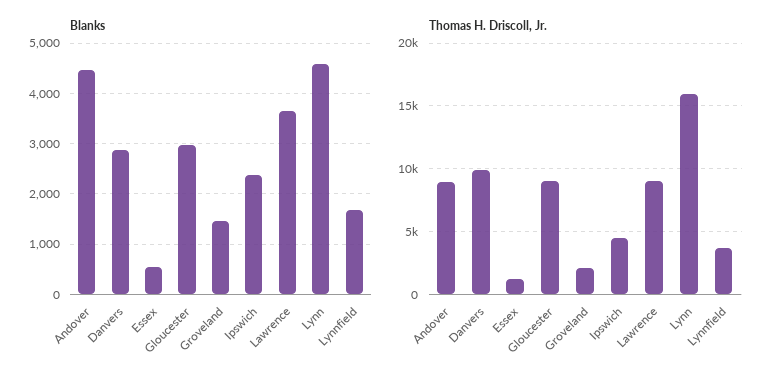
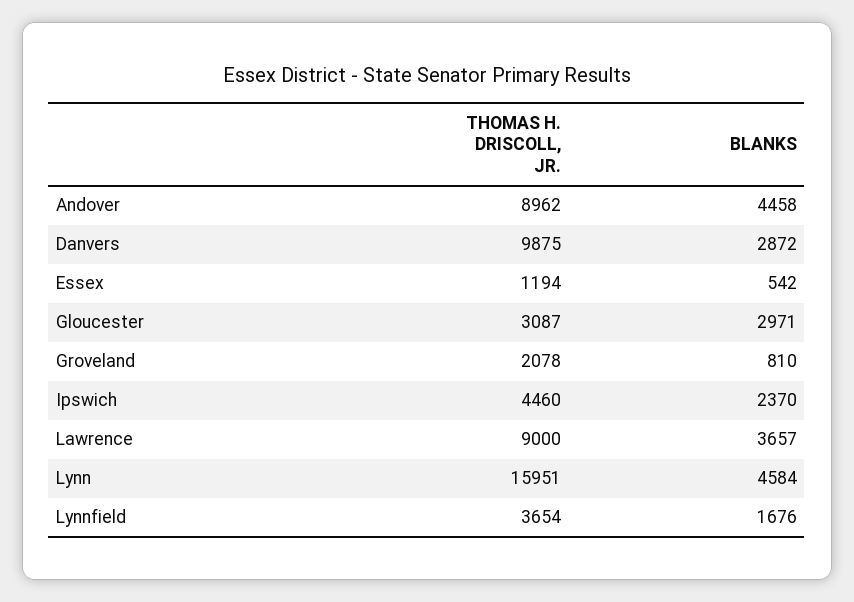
Blanks, Groveland: 1400 -> 810
Thomas H. Driscoll, Jr., Gloucester: 9000 -> 3087

